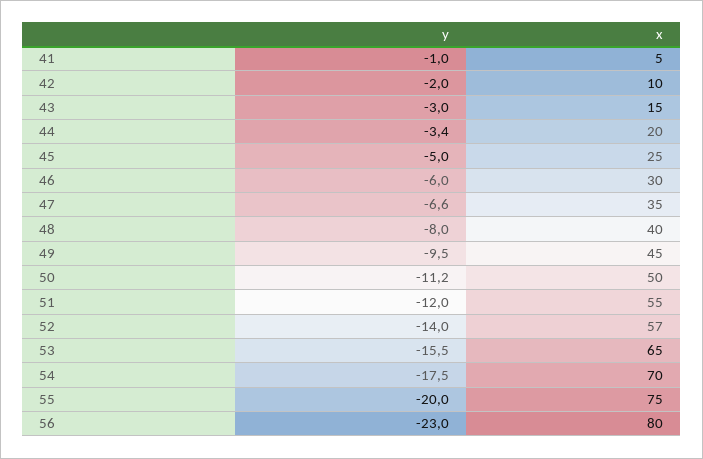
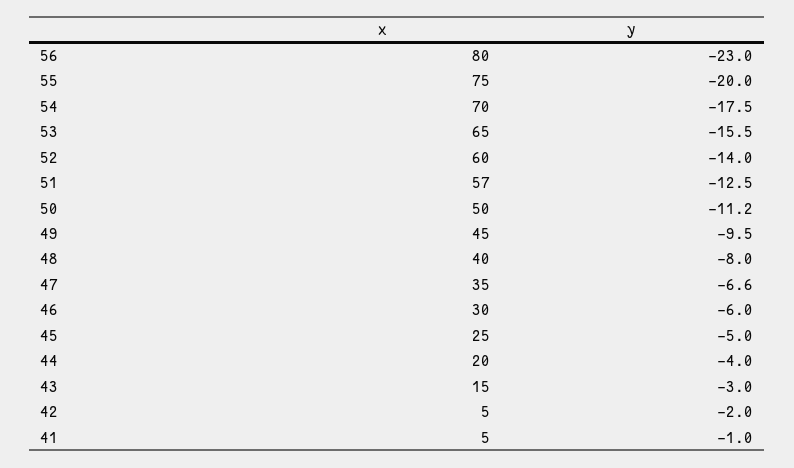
x, 42: 10 -> 5
y, 44: -3.4 -> -4
y, 51: -12 -> -12.5
x, 51: 55 -> 57
x, 52: 57 -> 60

